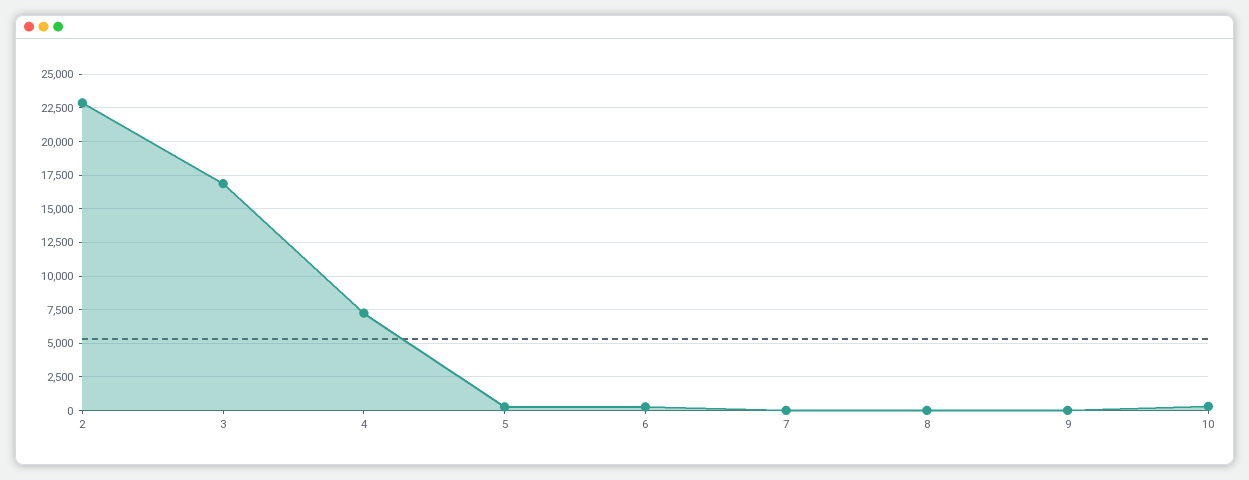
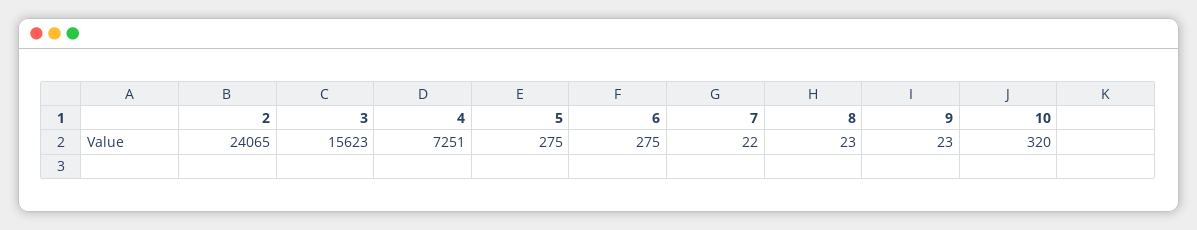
2: 23000 -> 24065
3: 17000 -> 15623

